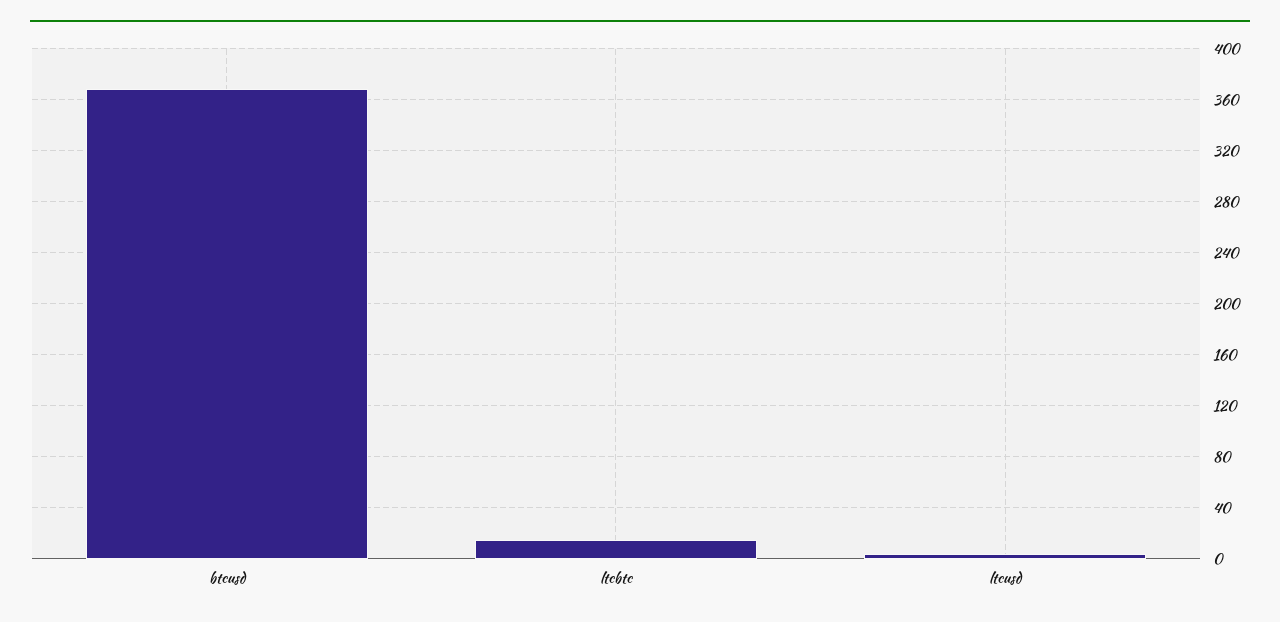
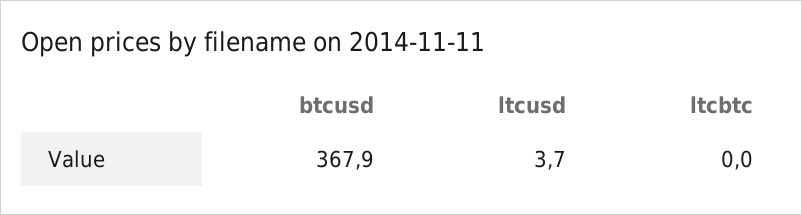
ltcbtc: 15 -> 0

